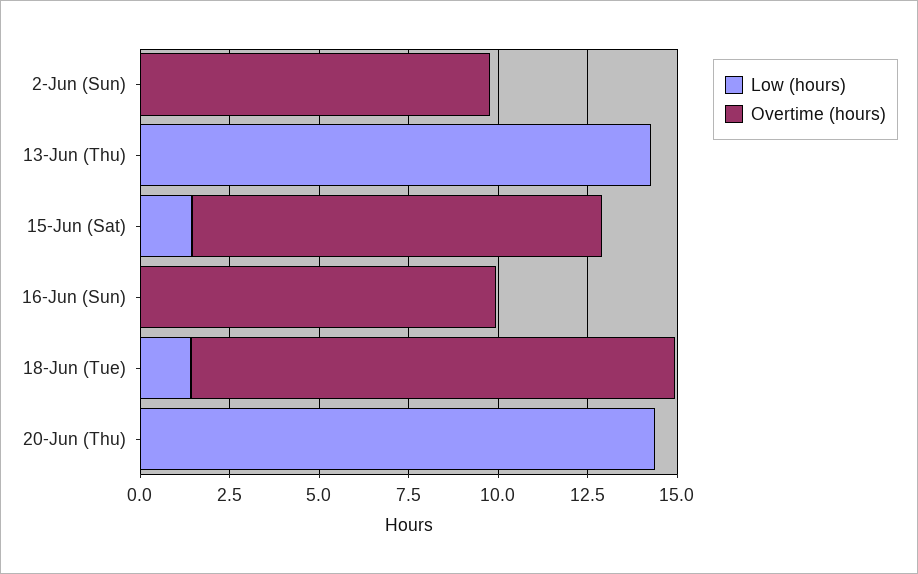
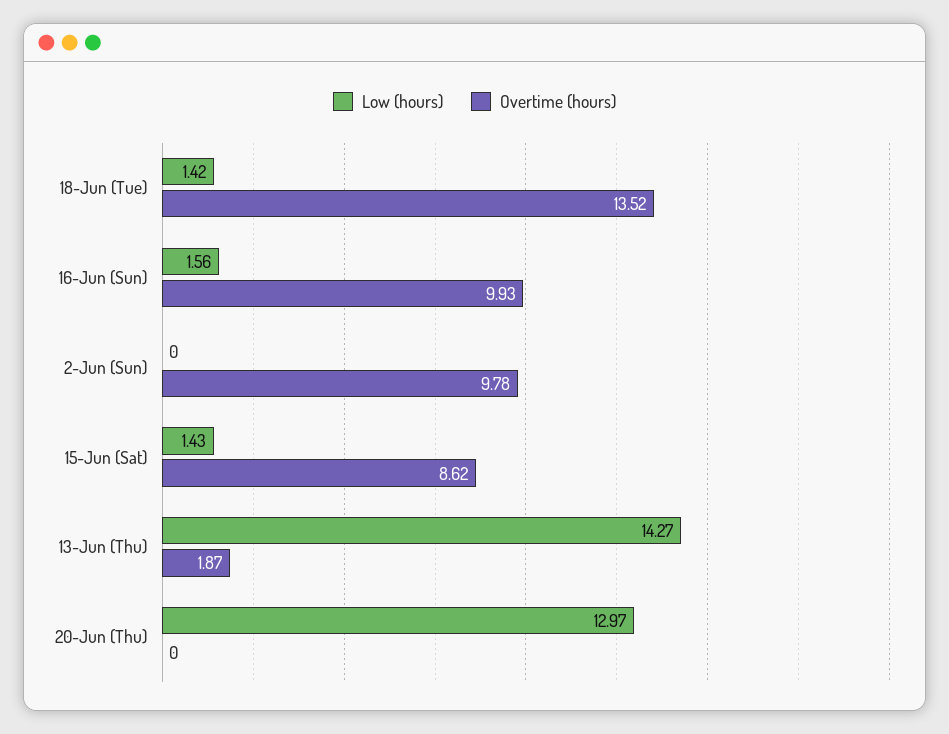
Overtime (hours), 13-Jun (Thu): 0 -> 1.87
Overtime (hours), 15-Jun (Sat): 11.5 -> 8.62
Low (hours), 16-Jun (Sun): 0 -> 1.56
Low (hours), 20-Jun (Thu): 14.5 -> 12.97

